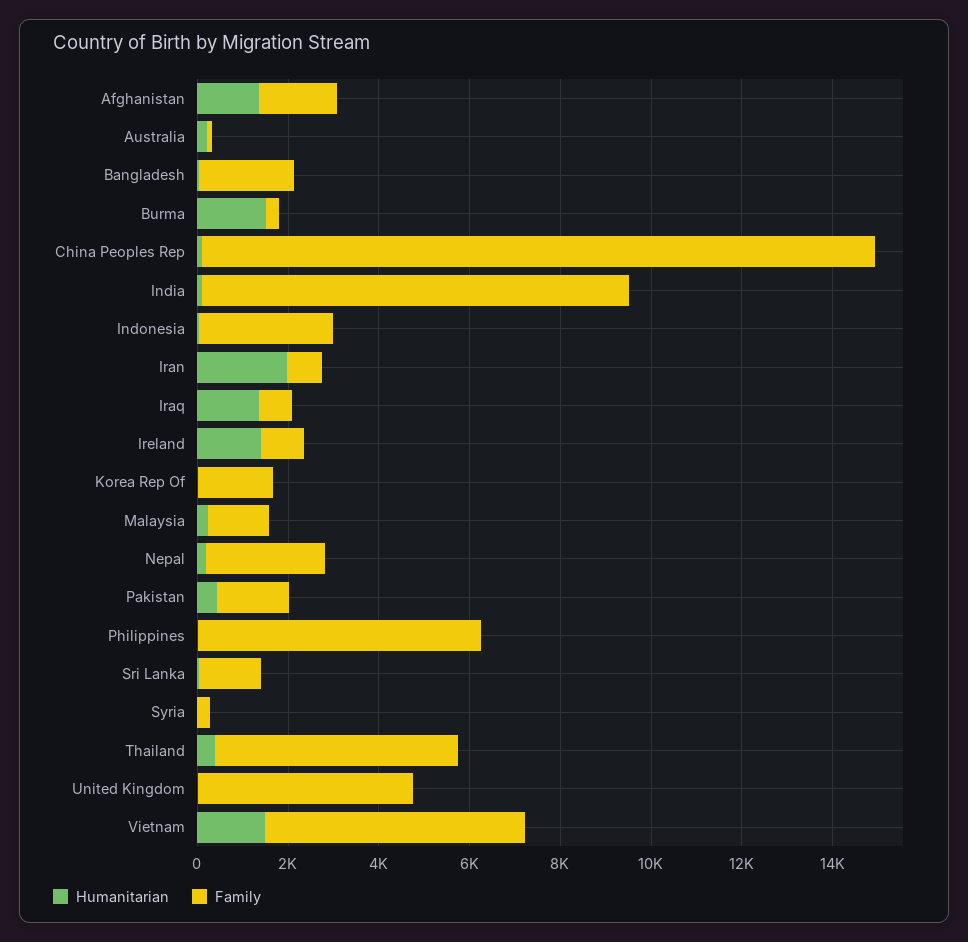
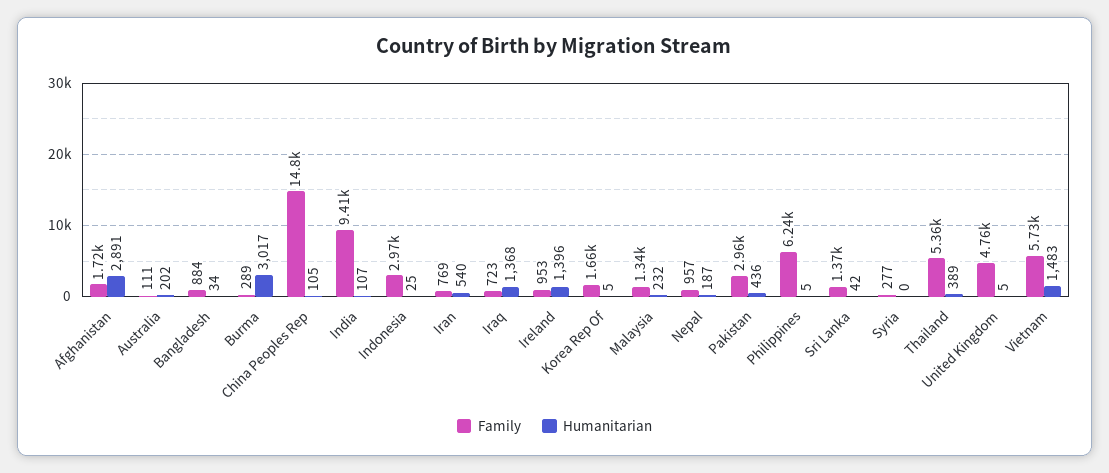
Humanitarian, Afghanistan: 1500 -> 2891
Family, Bangladesh: 2000 -> 884
Humanitarian, Burma: 1500 -> 3017
Humanitarian, Iran: 2000 -> 540
Family, Nepal: 2500 -> 957
Family, Pakistan: 1500 -> 2960

